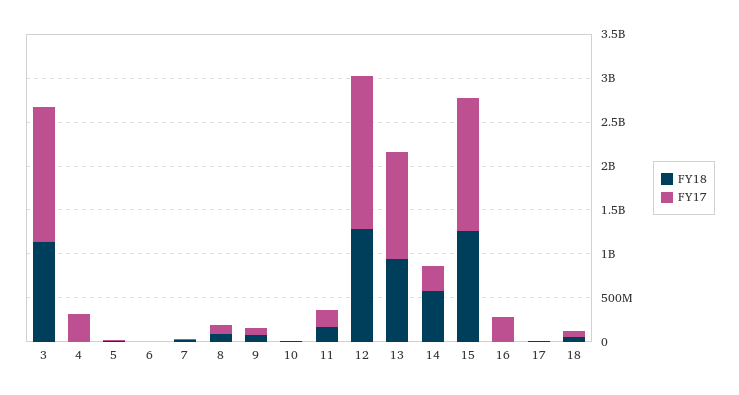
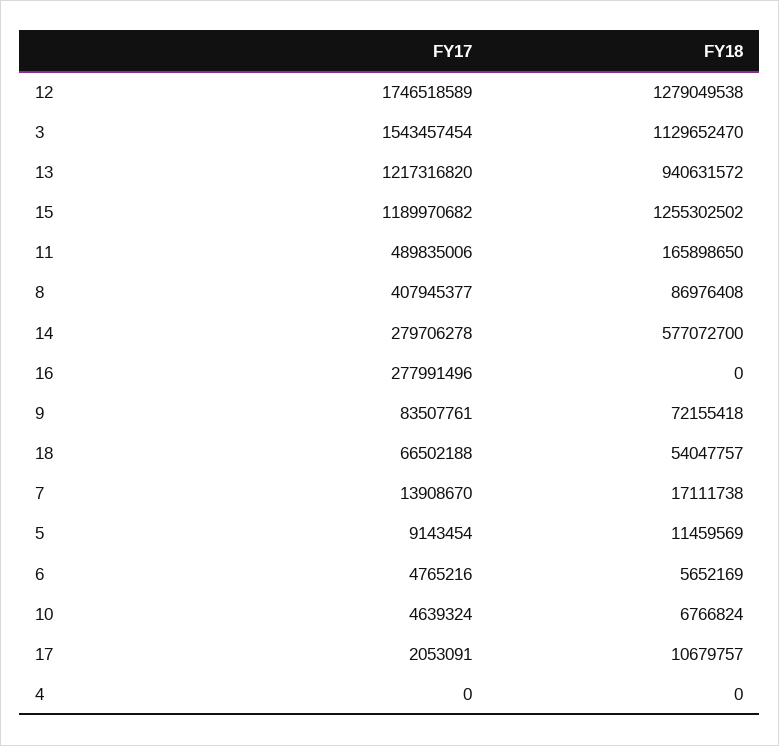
FY17, 4: 300000000 -> 0
FY17, 8: 100000000 -> 407945377
FY17, 11: 200000000 -> 489835006
FY17, 15: 1500000000 -> 1189970682

